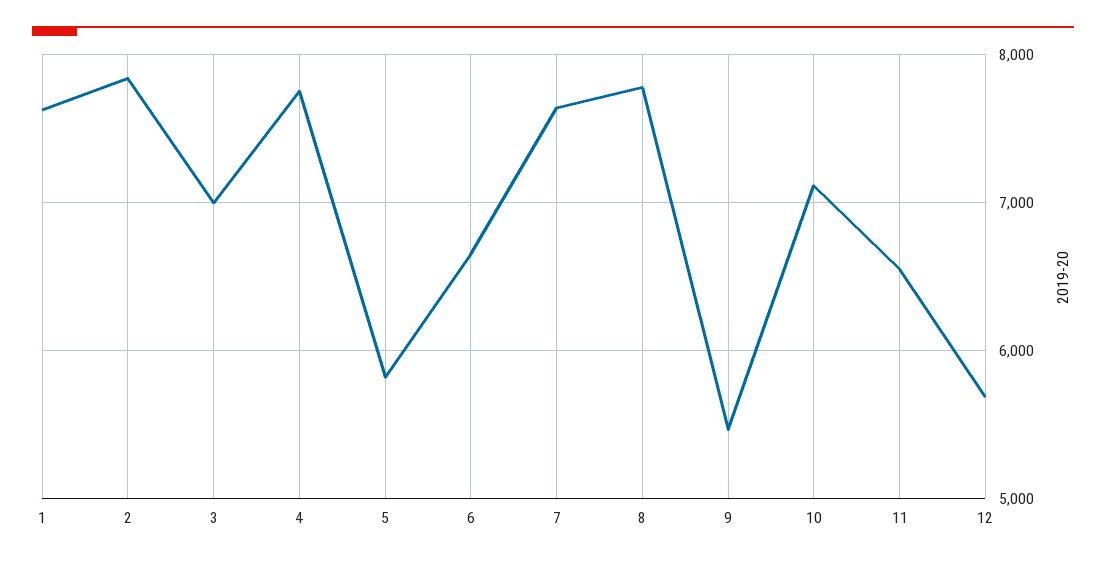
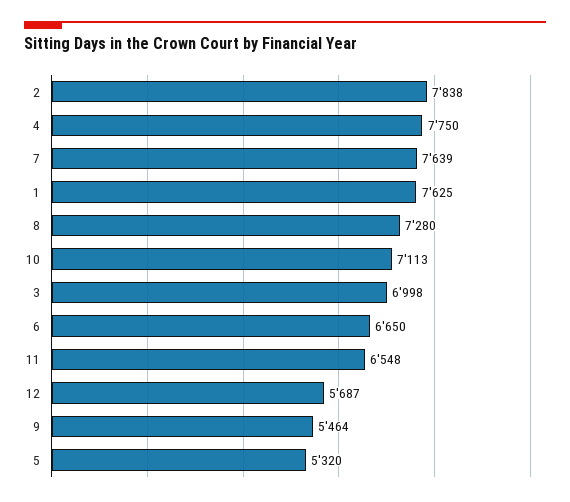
5: 5800 -> 5320
8: 7800 -> 7280

